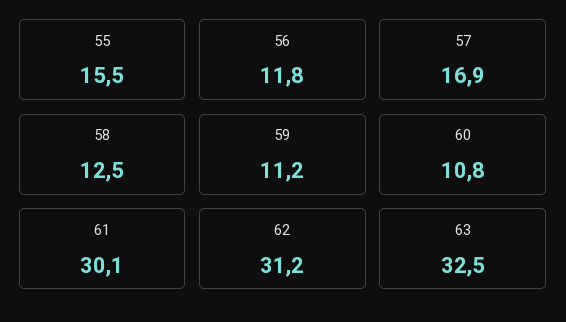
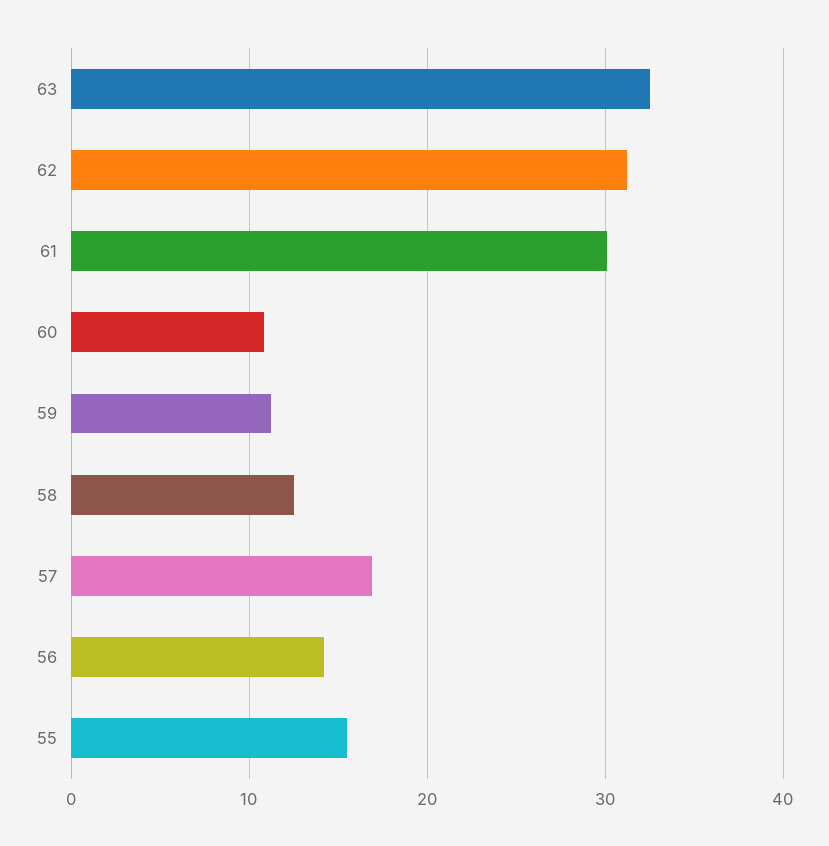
56: 11.8 -> 14

